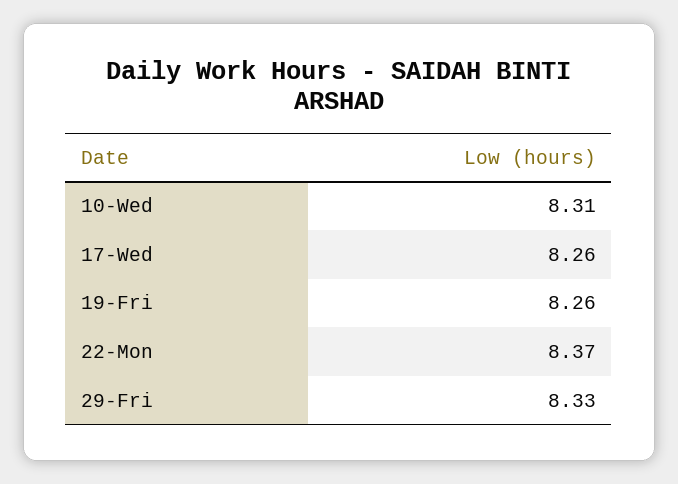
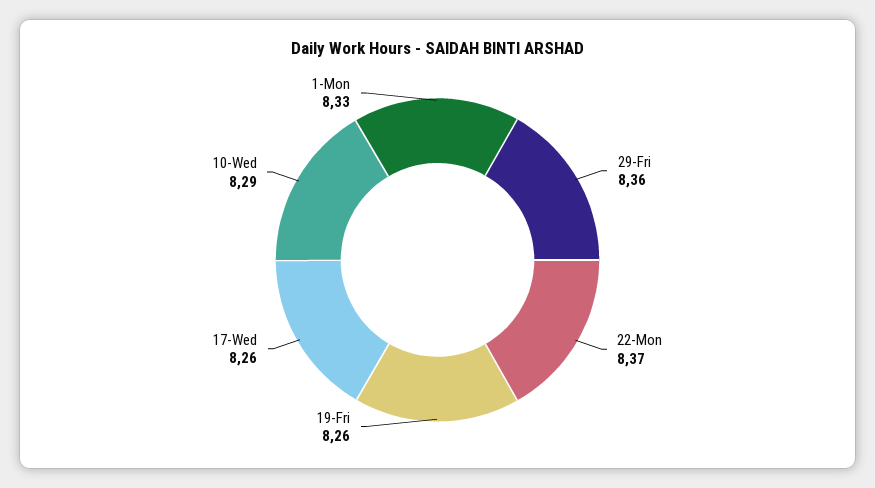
10-Wed: 8.31 -> 8.29
29-Fri: 8.33 -> 8.36
1-Mon: none -> 8.33

